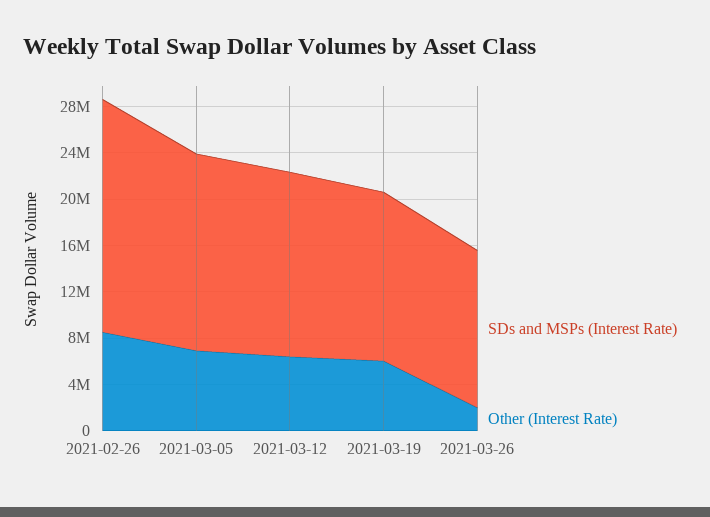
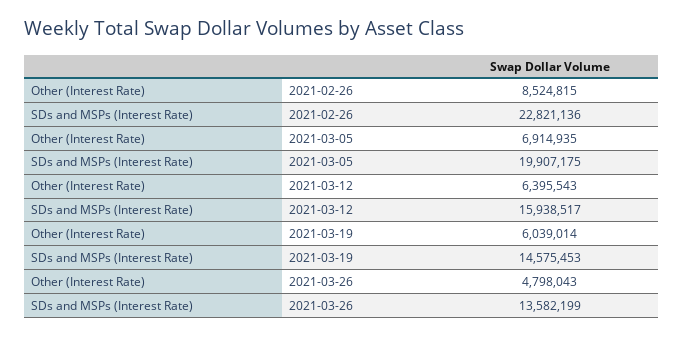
SDs and MSPs (Interest Rate), 2021-02-26: 20000000 -> 22821136
SDs and MSPs (Interest Rate), 2021-03-05: 17000000 -> 19907175
Other (Interest Rate), 2021-03-26: 2000000 -> 4798043

